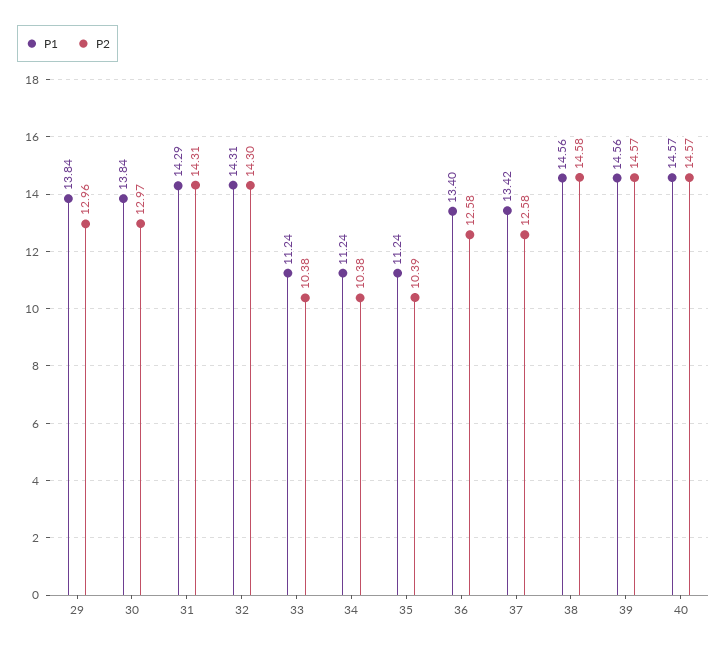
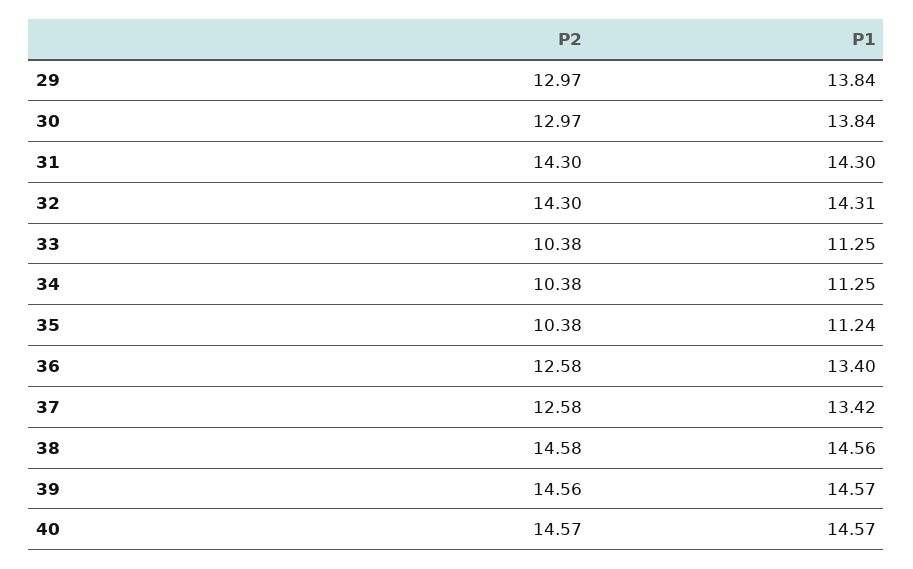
P2, 29: 12.96 -> 12.97
P1, 31: 14.29 -> 14.3
P2, 31: 14.31 -> 14.3
P1, 33: 11.24 -> 11.25
P1, 34: 11.24 -> 11.25
P2, 35: 10.39 -> 10.38
P1, 39: 14.56 -> 14.57
P2, 39: 14.57 -> 14.56

